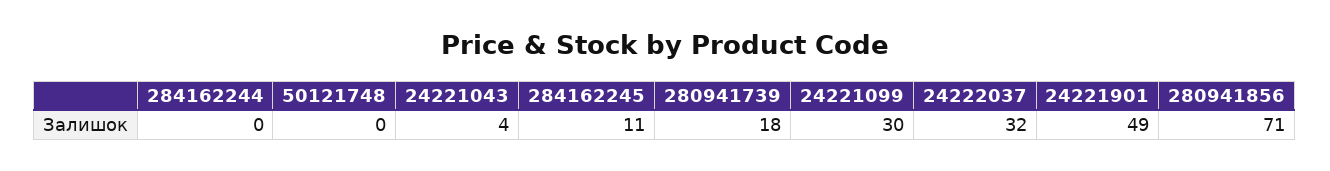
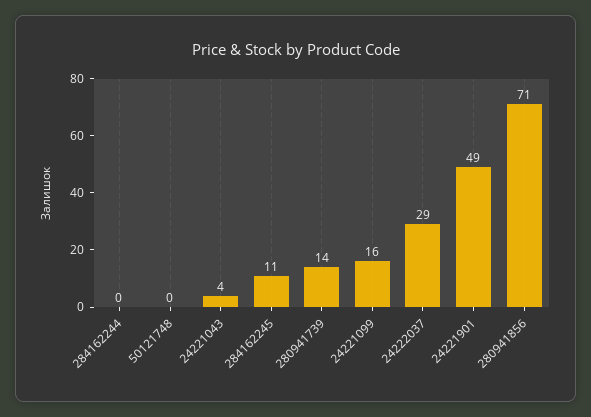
280941739: 18 -> 14
24221099: 30 -> 16
24222037: 32 -> 29

